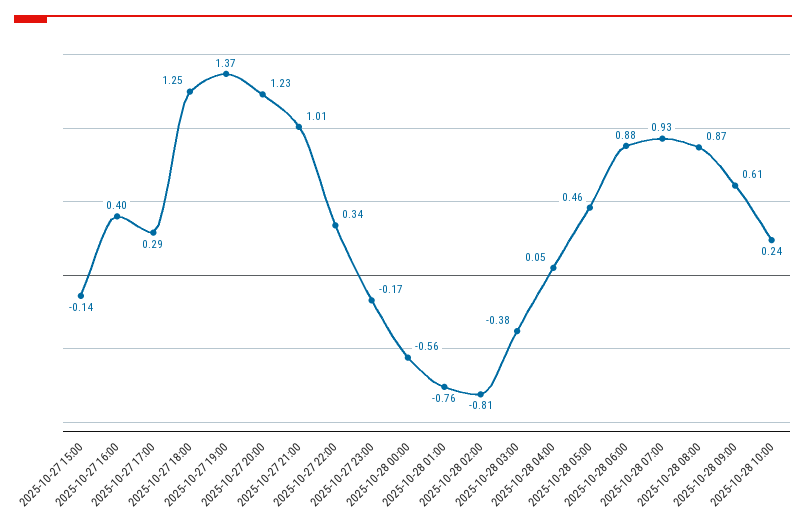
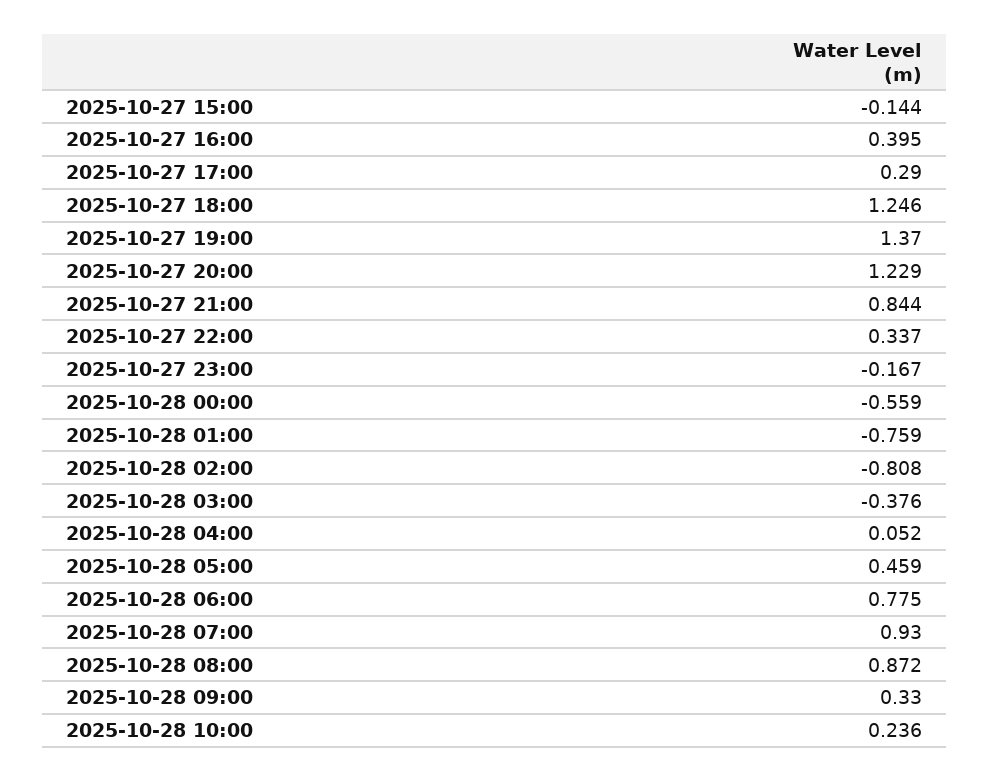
2025-10-27 21:00: 1.01 -> 0.844
2025-10-28 06:00: 0.88 -> 0.775
2025-10-28 09:00: 0.61 -> 0.33

